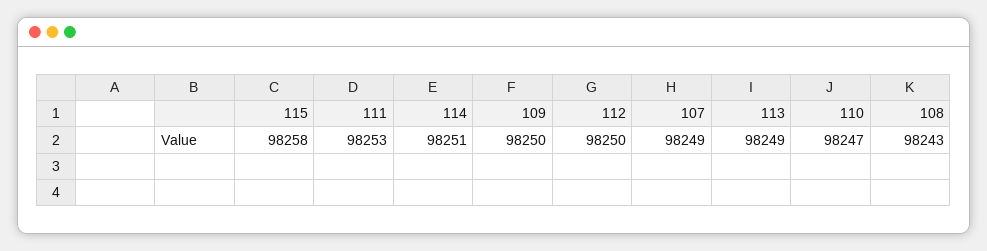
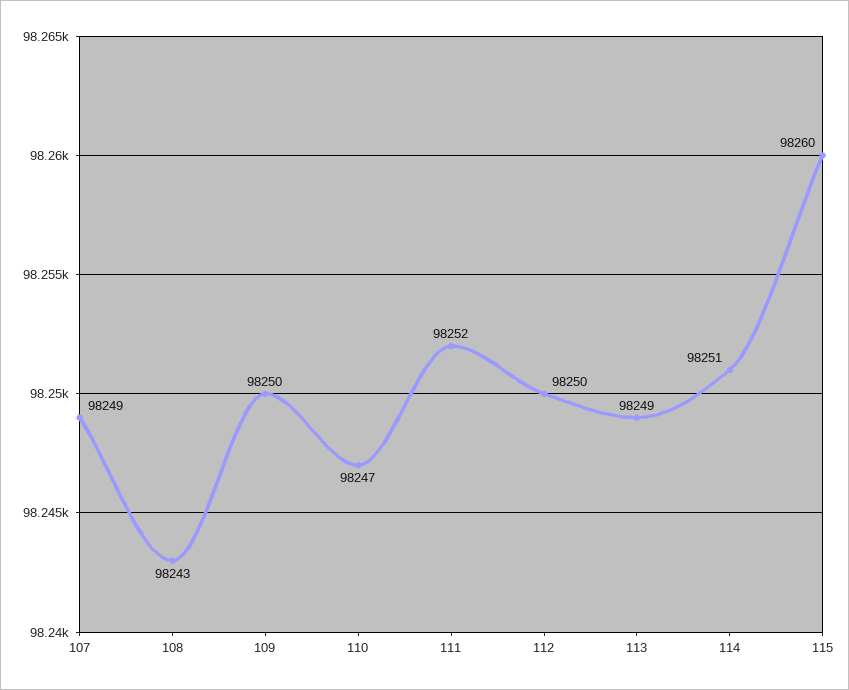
115: 98258 -> 98260
111: 98253 -> 98252

